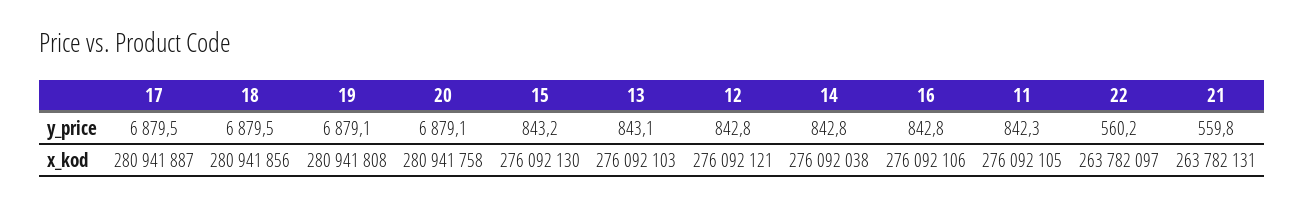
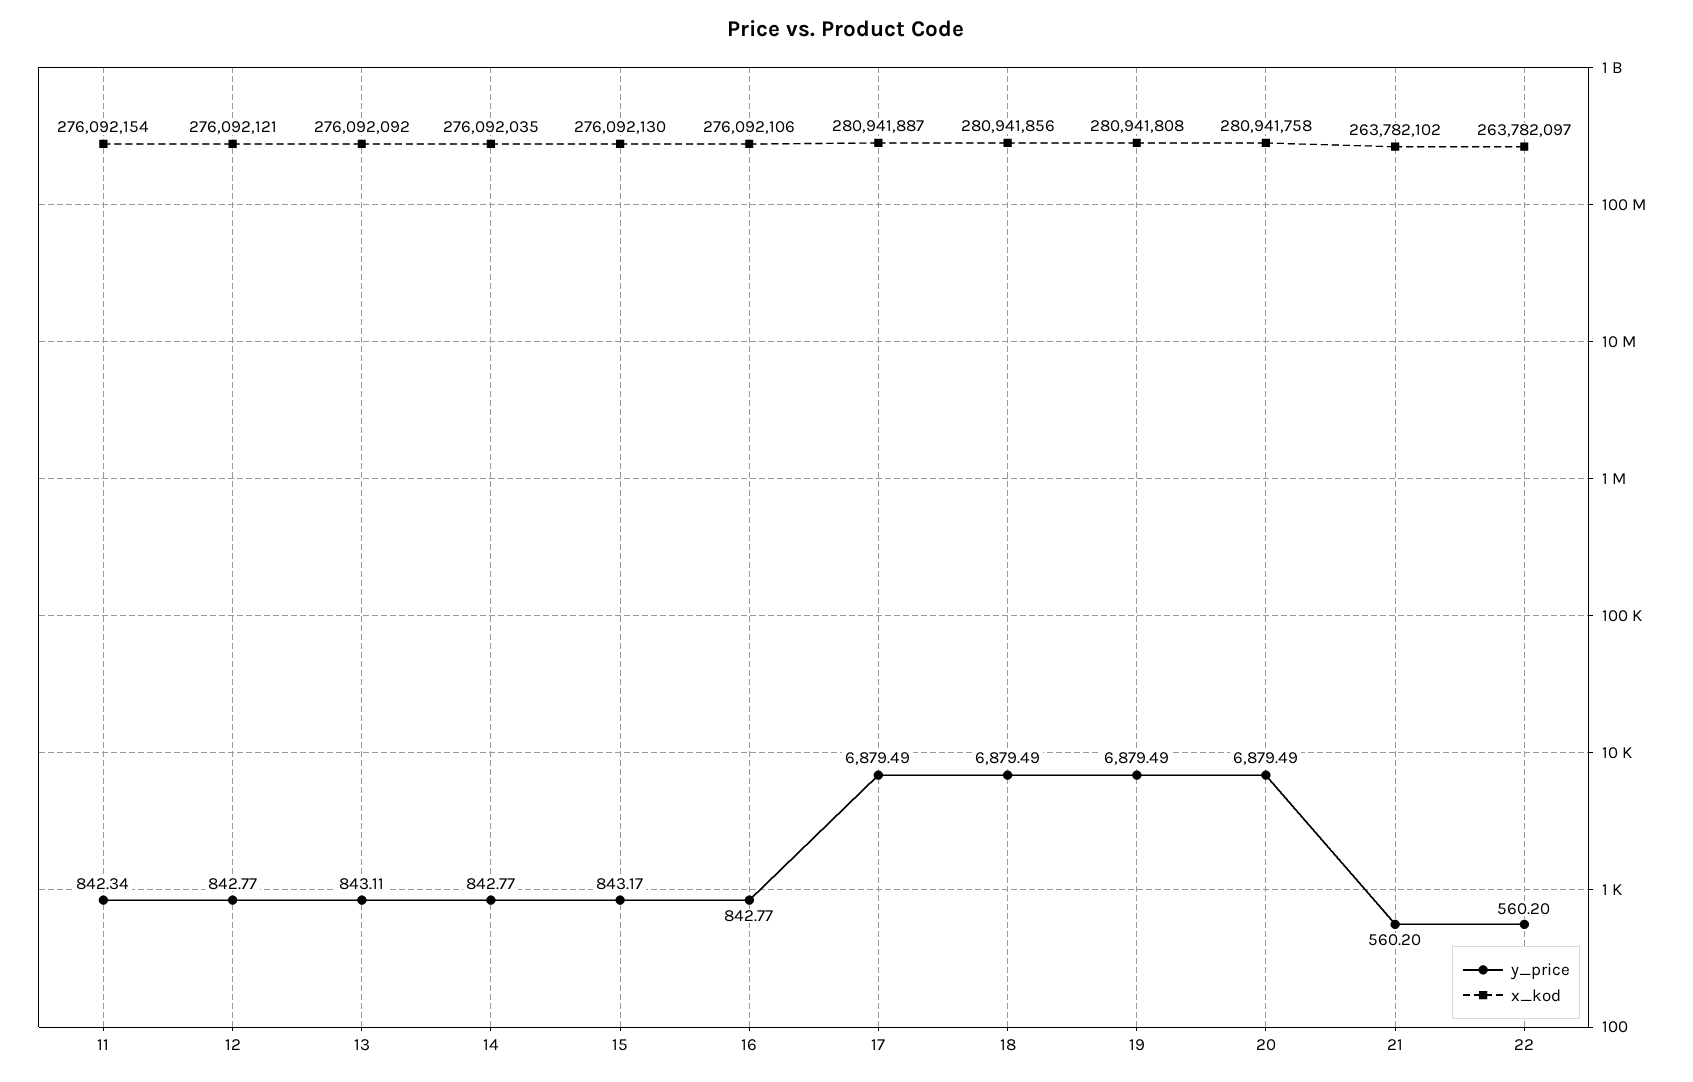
y_price, 19: 6879.1 -> 6879.49
y_price, 20: 6879.1 -> 6879.49
y_price, 21: 559.8 -> 560.2
x_kod, 13: 276092103 -> 276092092
x_kod, 14: 276092038 -> 276092035
x_kod, 11: 276092105 -> 276092154
x_kod, 21: 263782131 -> 263782102

